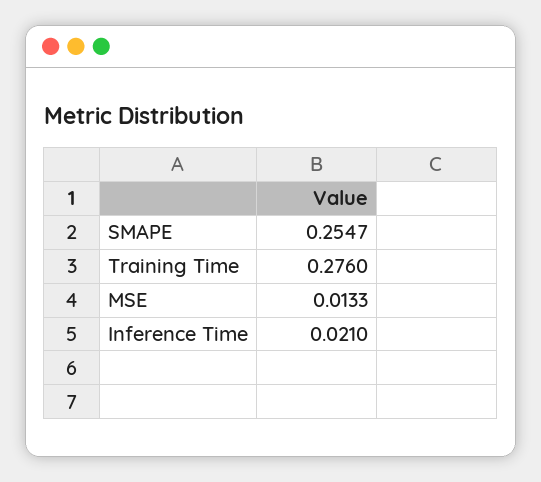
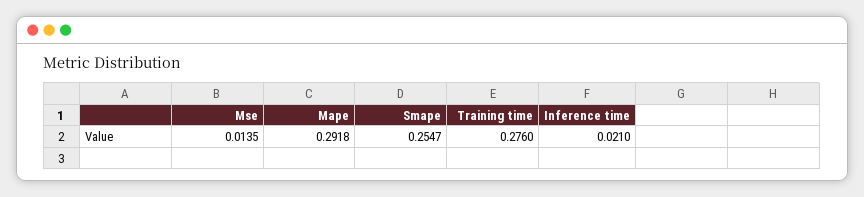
MSE: 0.0133 -> 0.0135
Mape: none -> 0.2918

